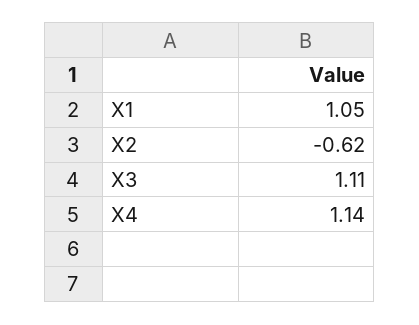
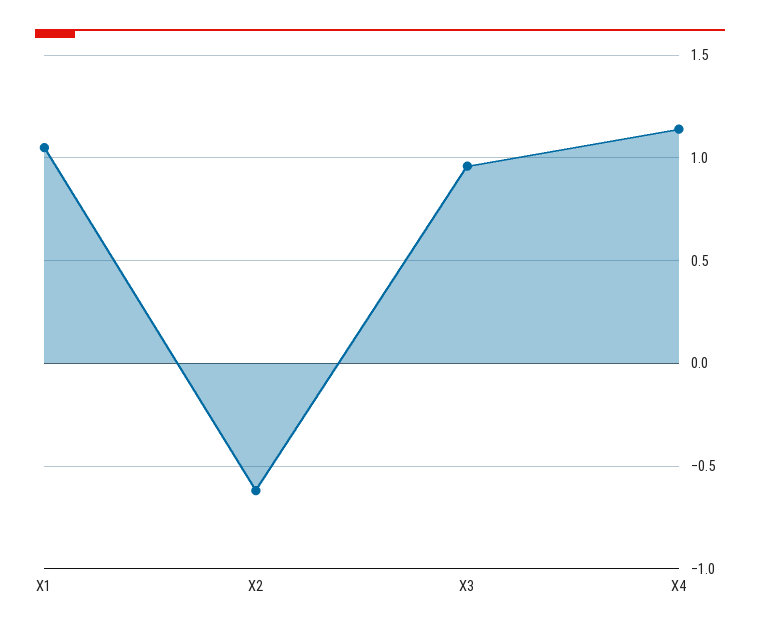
X3: 1.11 -> 0.95

